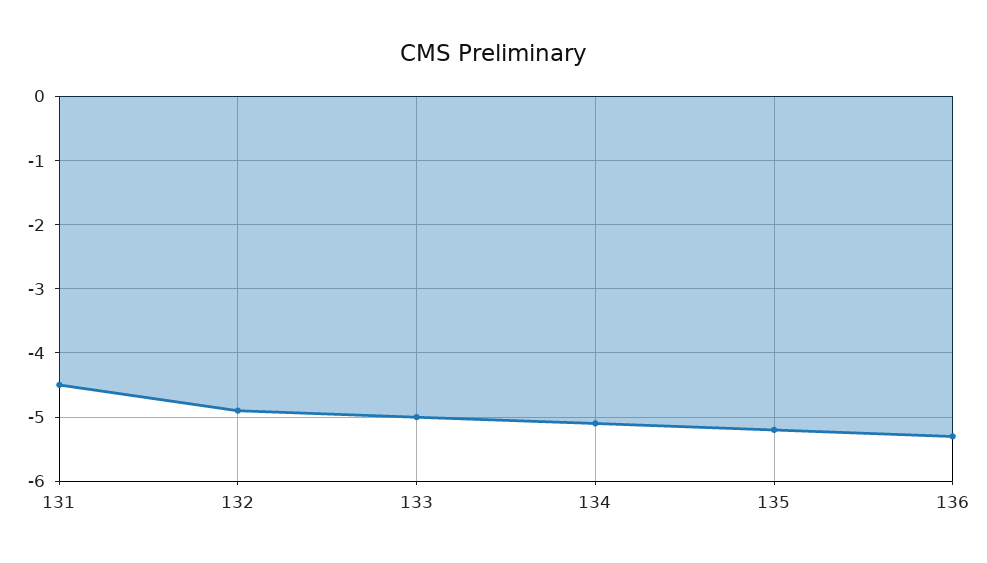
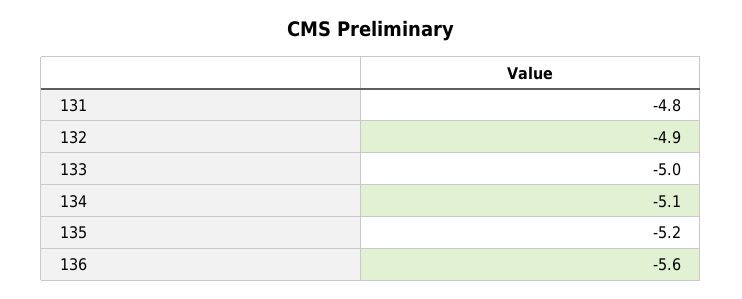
131: -4.5 -> -4.8
136: -5.3 -> -5.6

